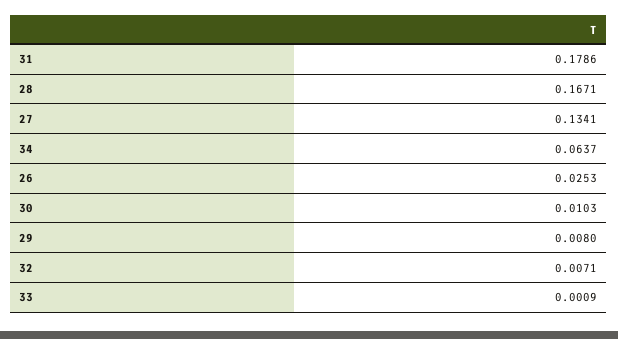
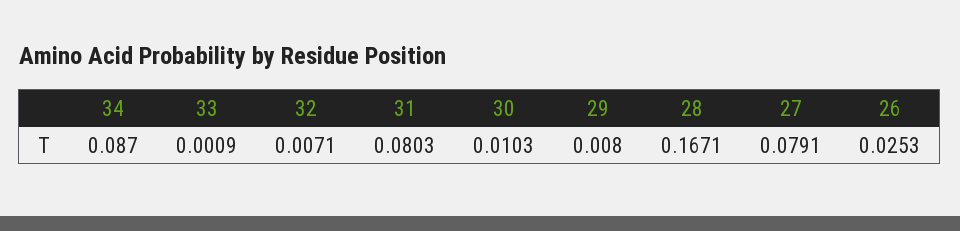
31: 0.1786 -> 0.0803
27: 0.1341 -> 0.0791
34: 0.0637 -> 0.087

